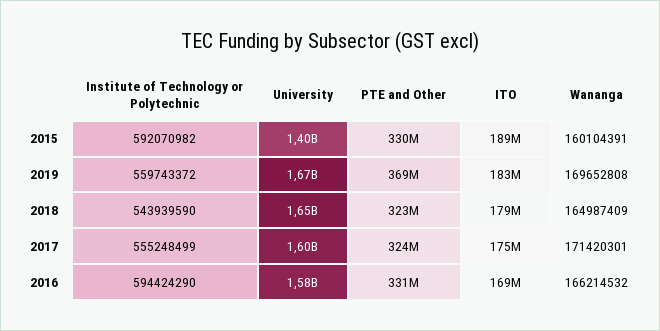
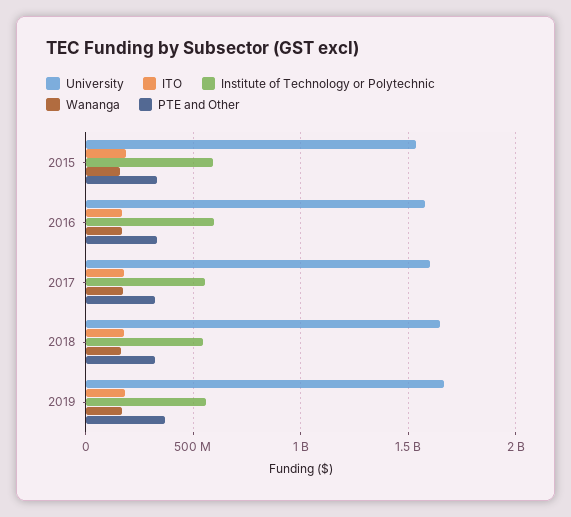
University, 2015: 1400000000 -> 1550000000

